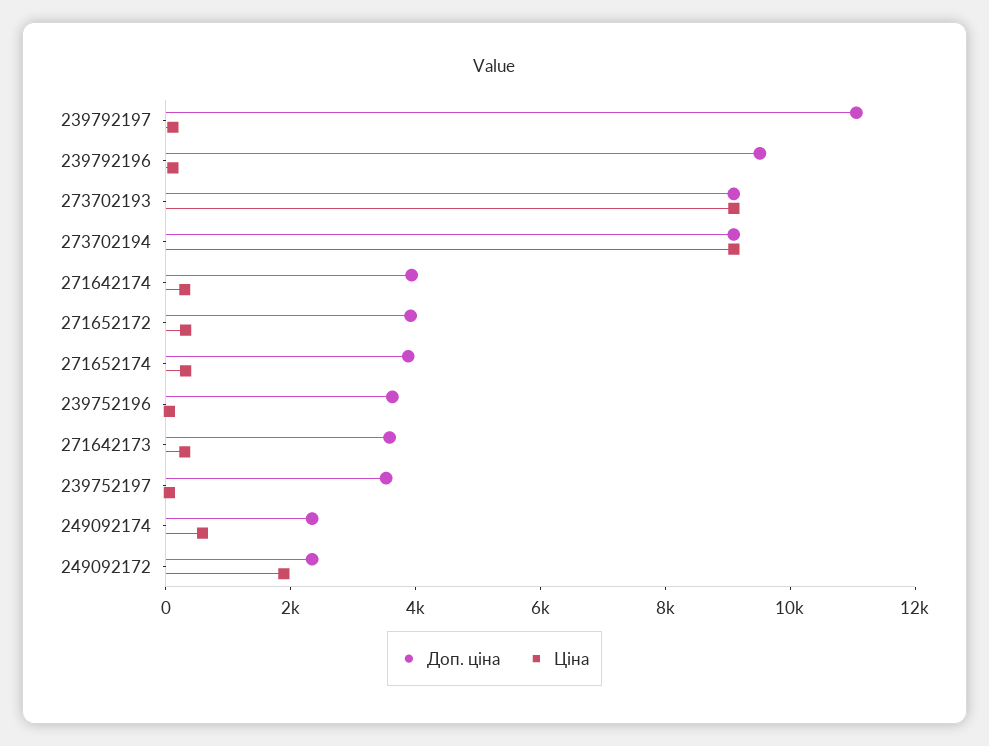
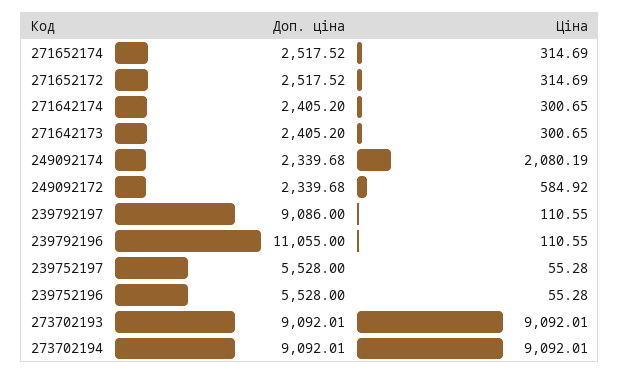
Доп. ціна, 239792197: 11000 -> 9086
Доп. ціна, 239792196: 9500 -> 11055
Доп. ціна, 271642174: 4000 -> 2405.2
Доп. ціна, 271652172: 4000 -> 2517.52
Доп. ціна, 271652174: 4000 -> 2517.52
Доп. ціна, 239752196: 3500 -> 5528
Доп. ціна, 271642173: 3500 -> 2405.2
Доп. ціна, 239752197: 3500 -> 5528
Ціна, 249092174: 500 -> 2080.19
Ціна, 249092172: 2000 -> 584.92

